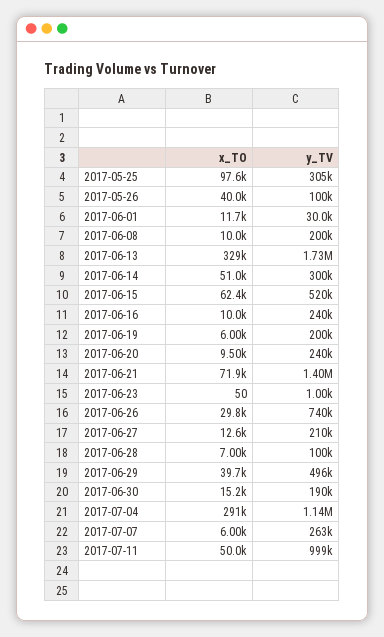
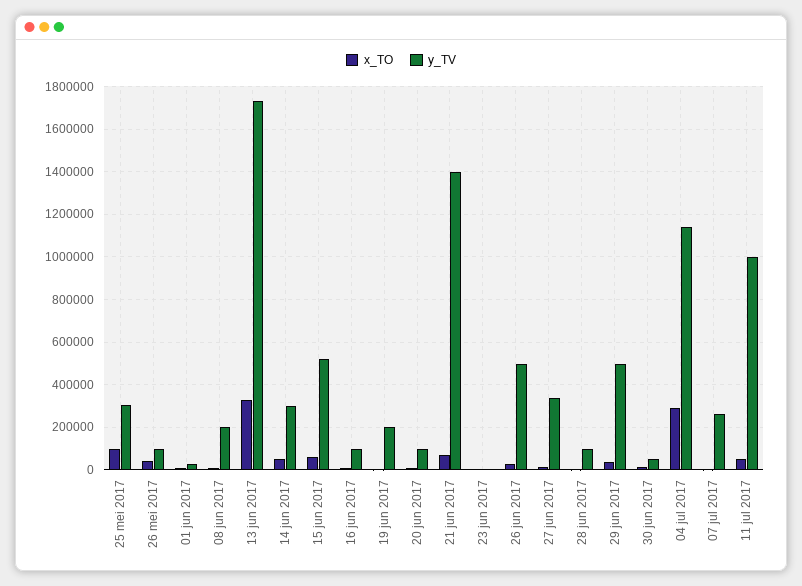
y_TV, 2017-06-16: 240000 -> 100000
y_TV, 2017-06-20: 240000 -> 100000
y_TV, 2017-06-26: 740000 -> 500000
y_TV, 2017-06-27: 210000 -> 350000
y_TV, 2017-06-30: 190000 -> 50000

